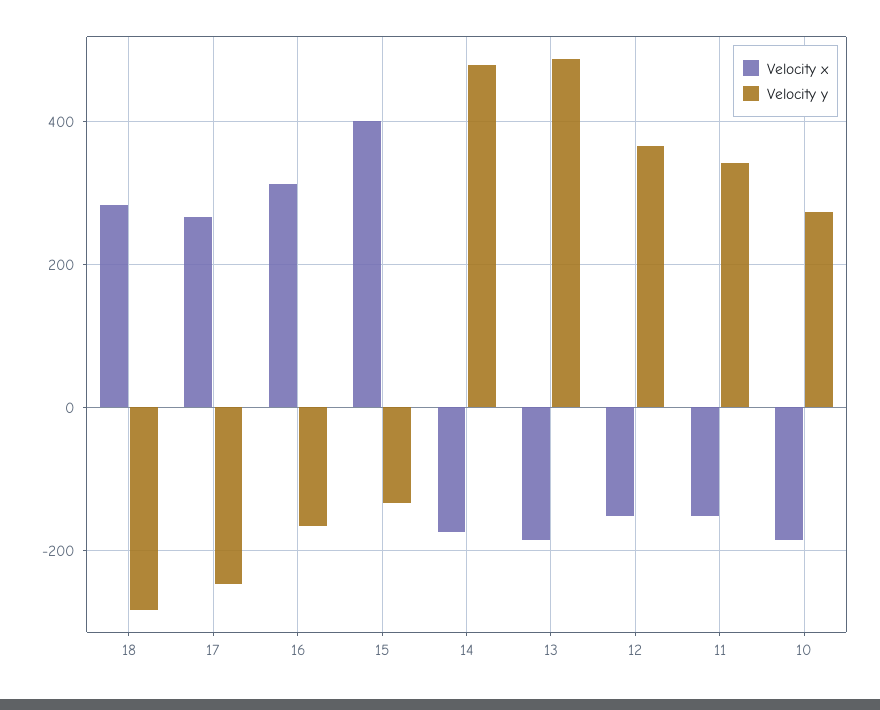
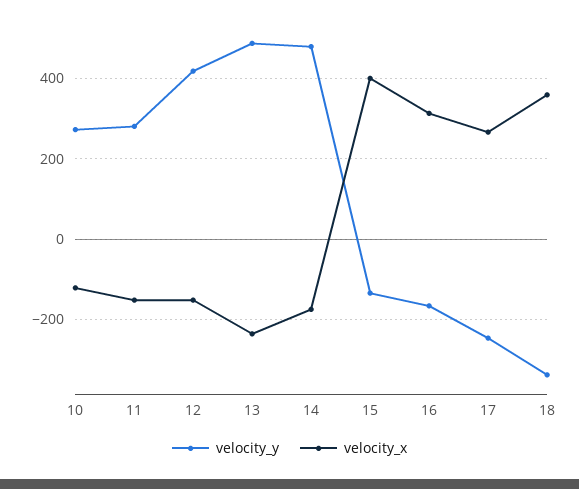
Velocity x, 18: 280 -> 360
Velocity y, 18: -280 -> -340
Velocity x, 13: -180 -> -240
Velocity y, 12: 360 -> 420
Velocity y, 11: 340 -> 280
Velocity x, 10: -180 -> -120

